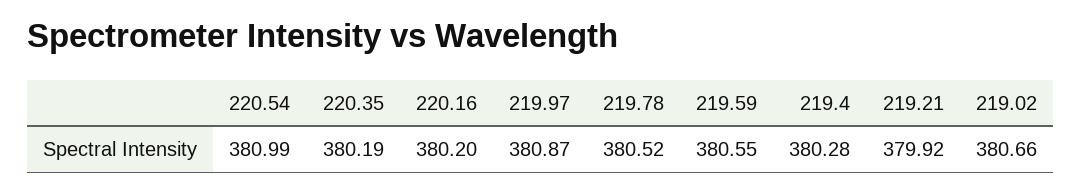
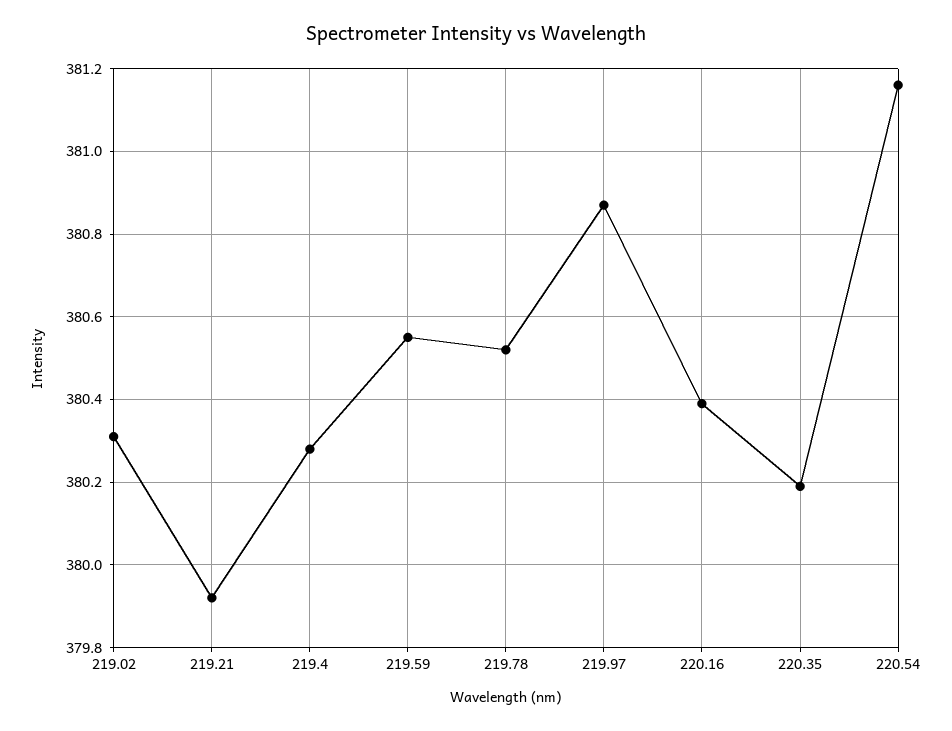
220.54: 380.99 -> 381.15
220.16: 380.2 -> 380.4
219.02: 380.66 -> 380.3

